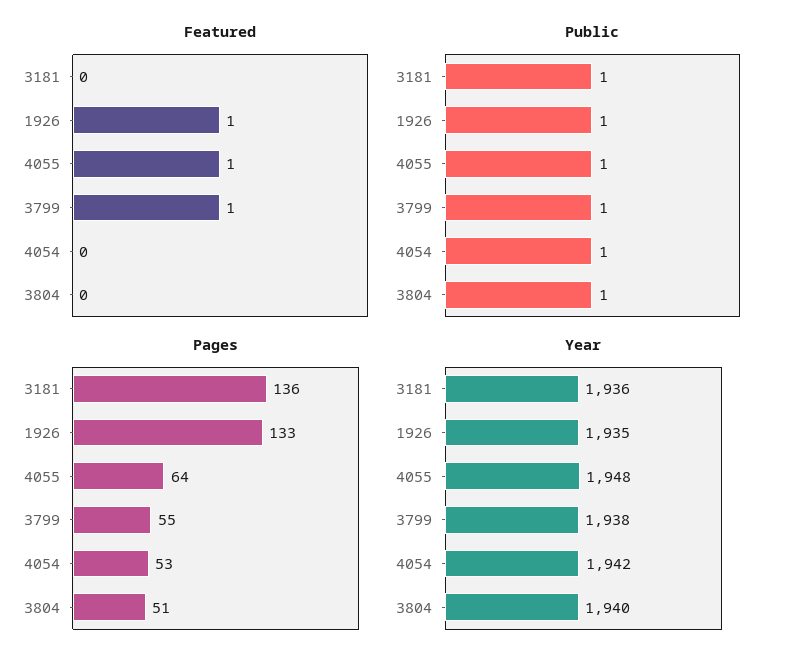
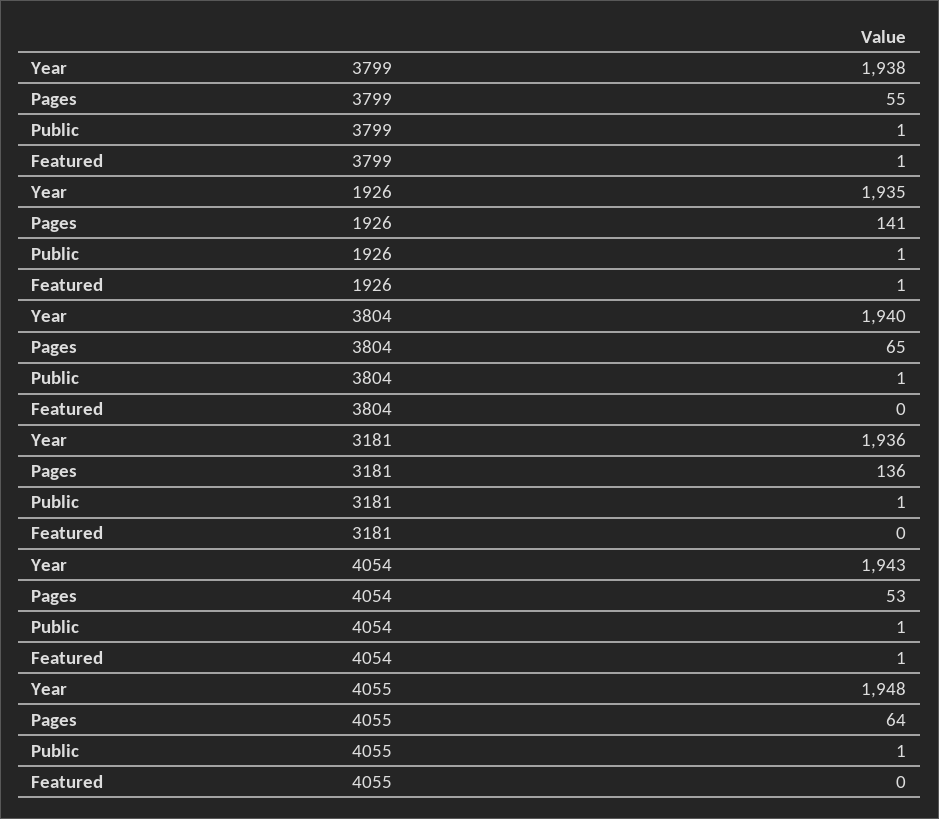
Featured, 4055: 1 -> 0
Featured, 4054: 0 -> 1
Pages, 1926: 133 -> 141
Pages, 3804: 51 -> 65
Year, 4054: 1942 -> 1943

